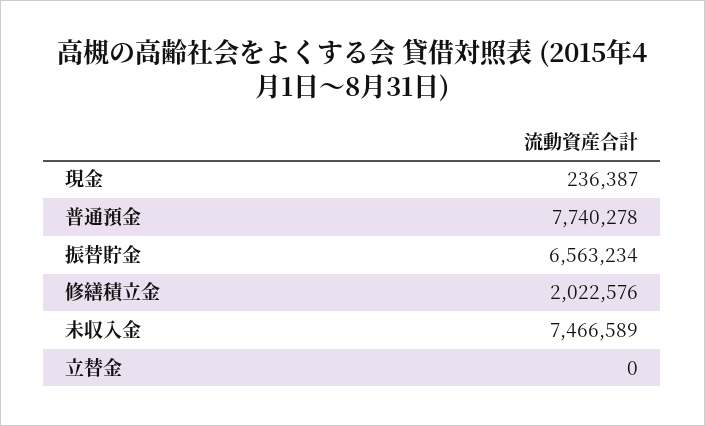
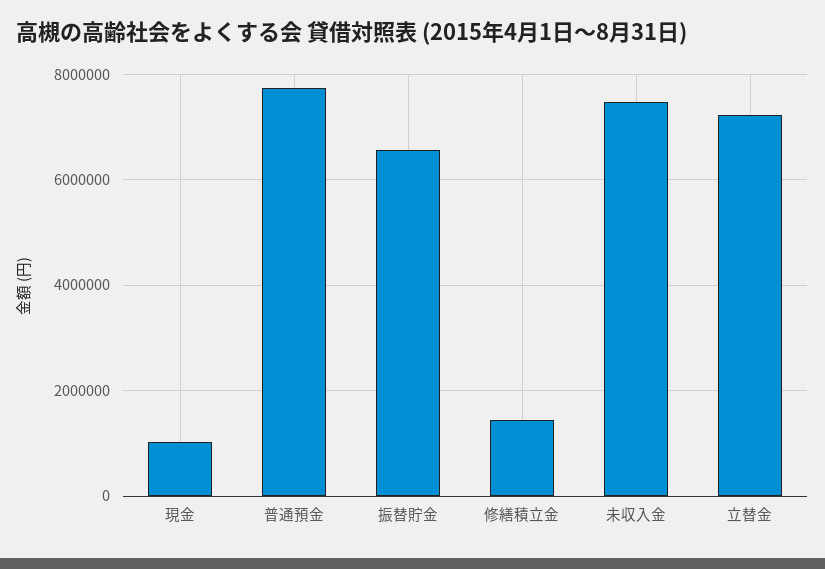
現金: 236387 -> 1000000
修繕積立金: 2022576 -> 1400000
立替金: 0 -> 7200000

